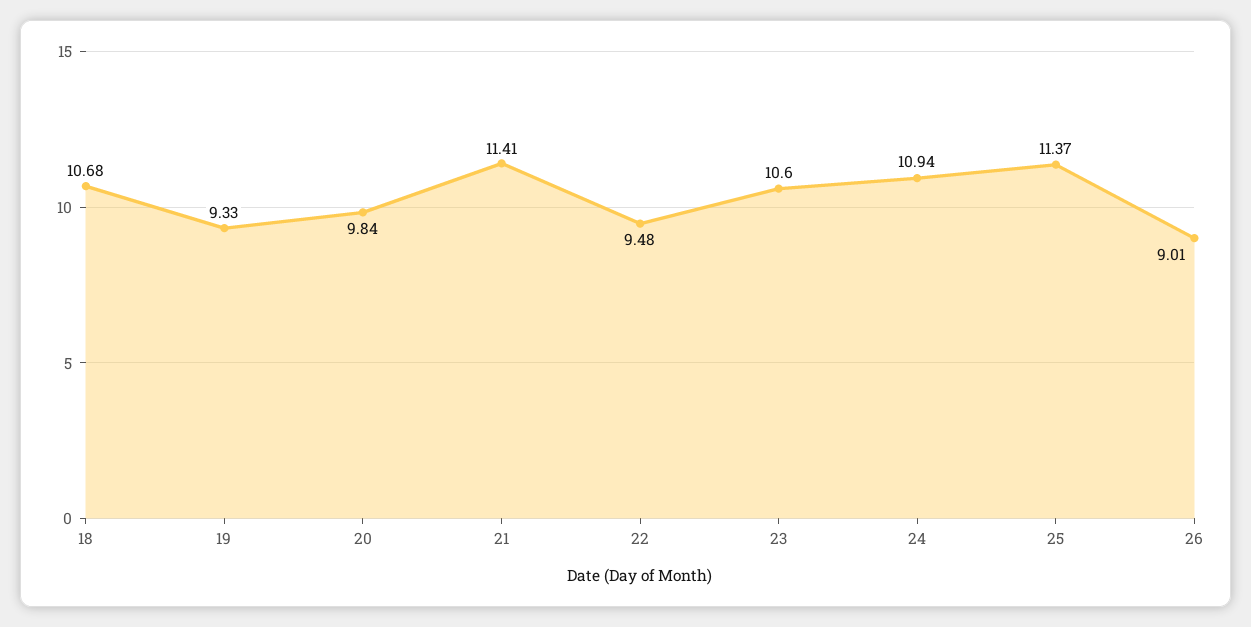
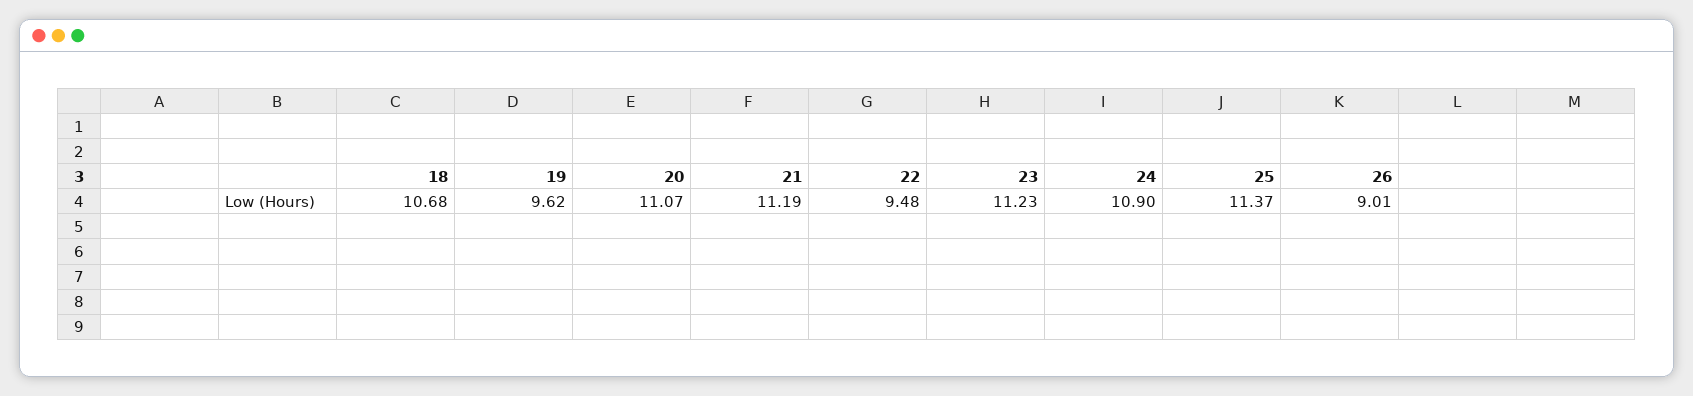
19: 9.33 -> 9.62
20: 9.84 -> 11.07
21: 11.41 -> 11.19
23: 10.6 -> 11.23
24: 10.94 -> 10.9

